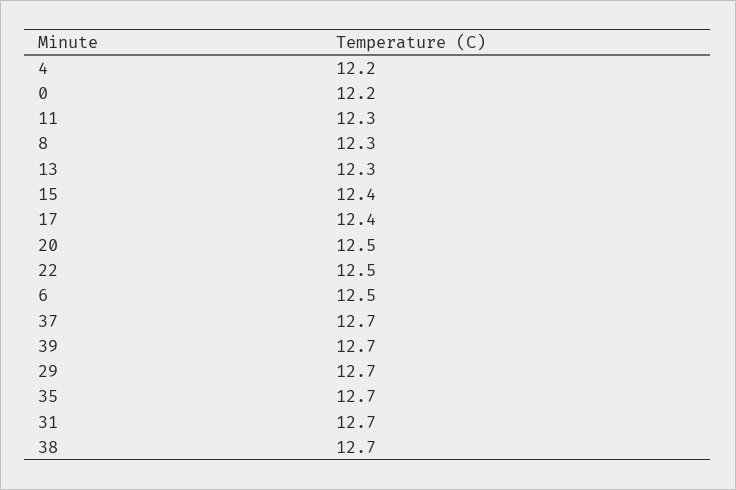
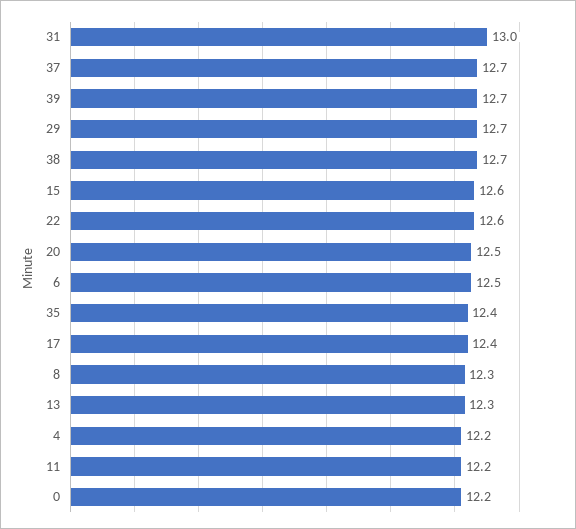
11: 12.3 -> 12.2
15: 12.4 -> 12.6
22: 12.5 -> 12.6
35: 12.7 -> 12.4
31: 12.7 -> 13

